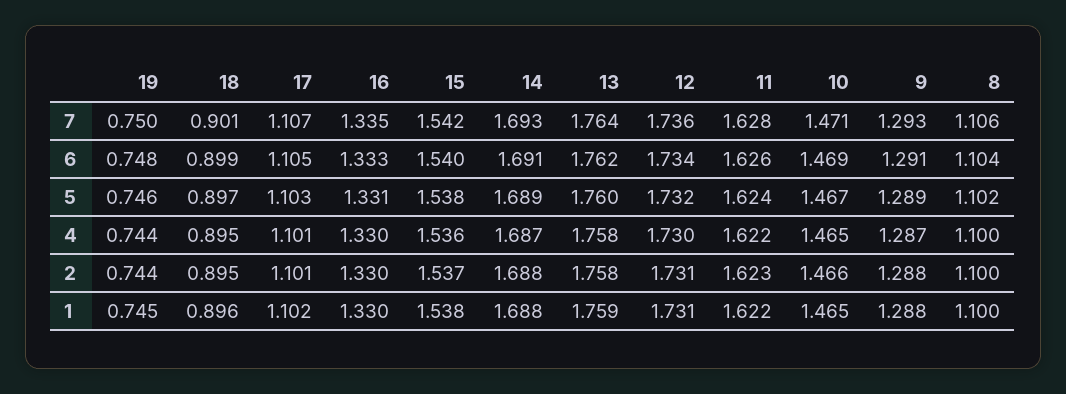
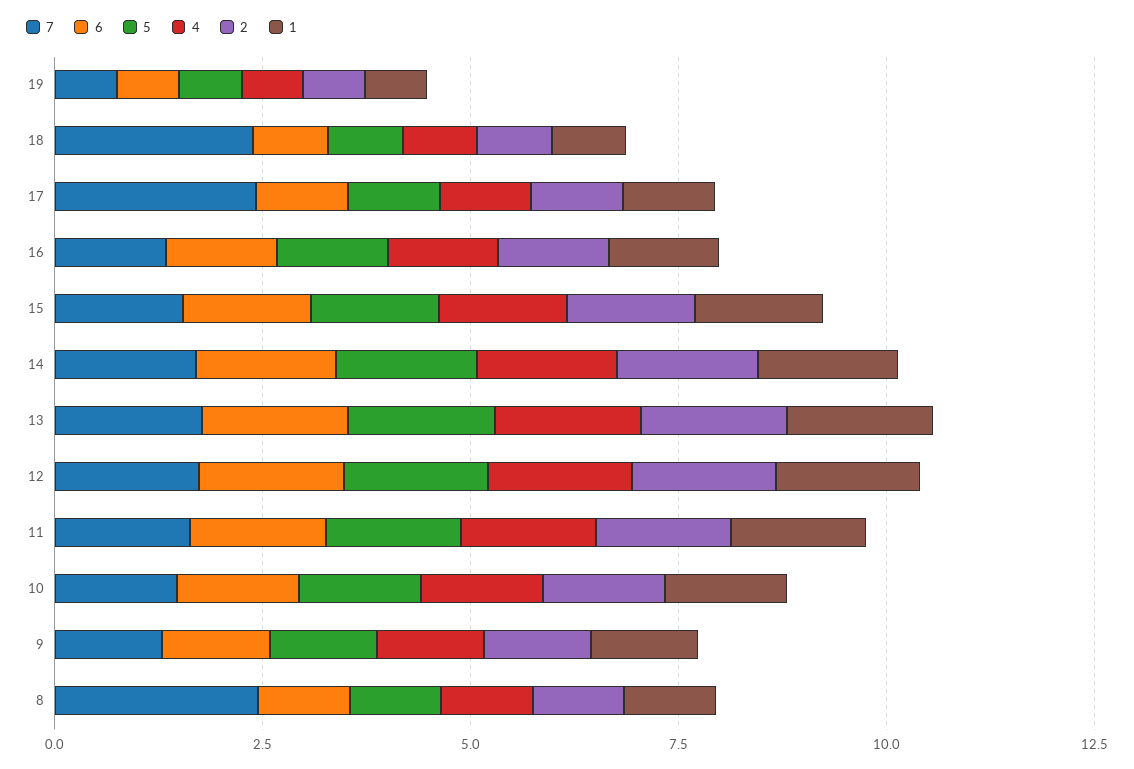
7, 18: 0.901 -> 2.5
7, 17: 1.107 -> 2.5
7, 8: 1.106 -> 2.5

